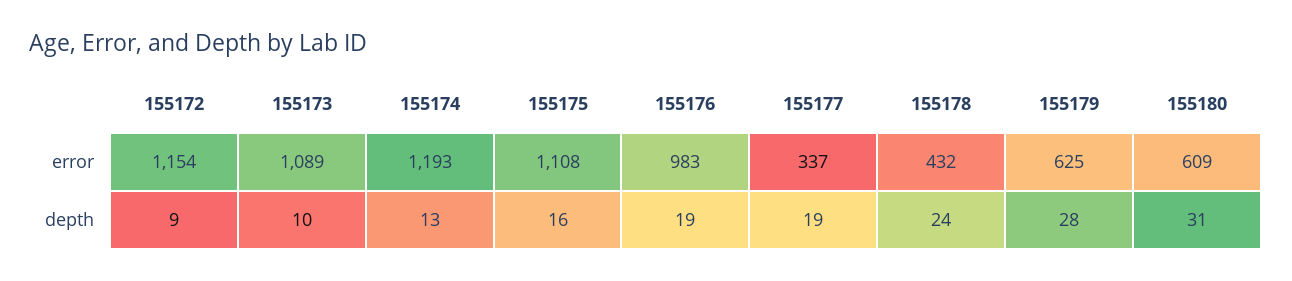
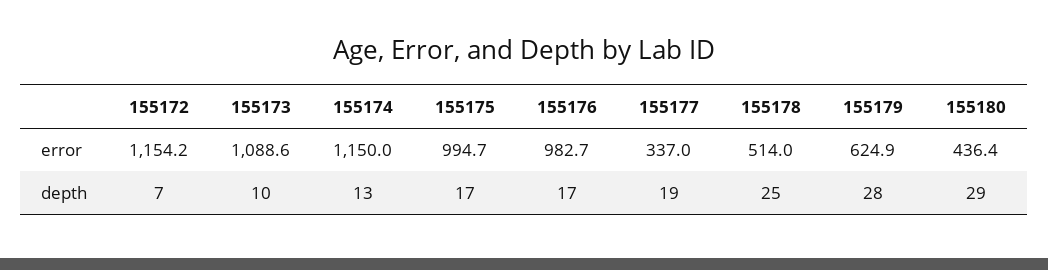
155174, error: 1193 -> 1150
155175, error: 1108 -> 994.7
155178, error: 432 -> 514
155180, error: 609 -> 436.4
155172, depth: 9 -> 7
155175, depth: 16 -> 17
155176, depth: 19 -> 17
155178, depth: 24 -> 25
155180, depth: 31 -> 29

